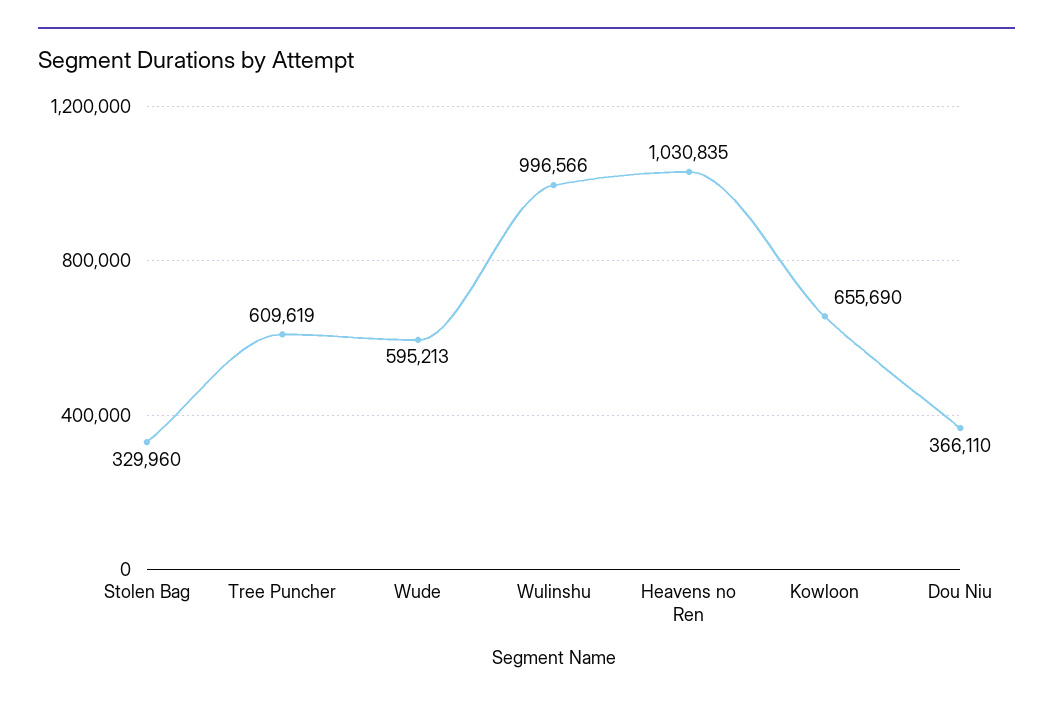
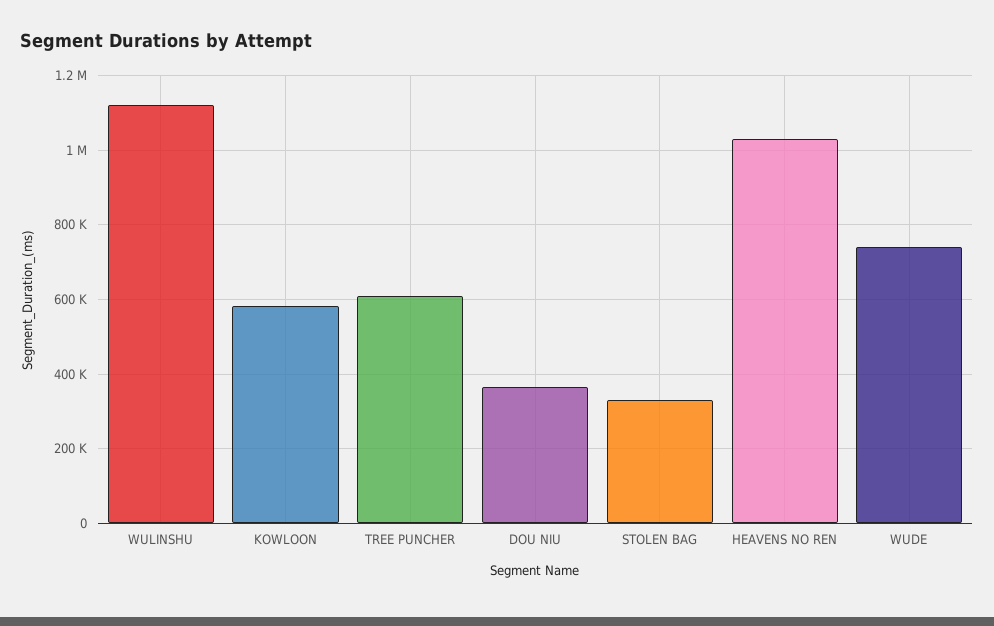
Wude: 595213 -> 740000
Wulinshu: 996566 -> 1120000
Kowloon: 655690 -> 580000

